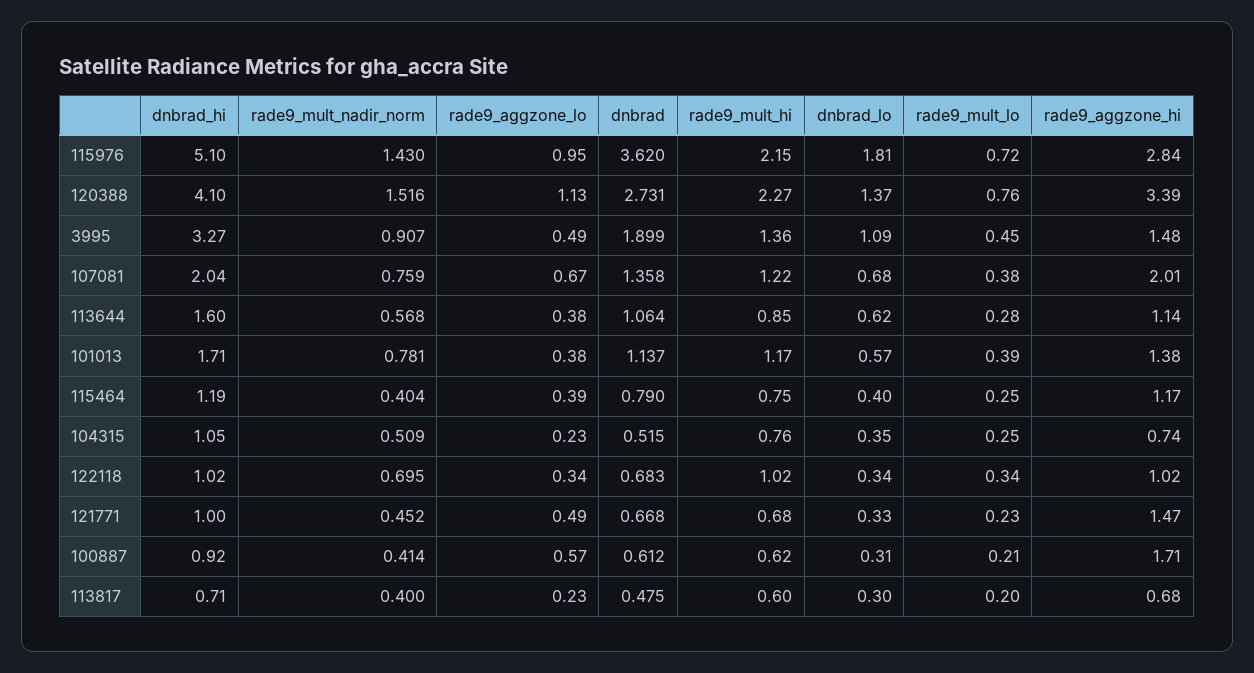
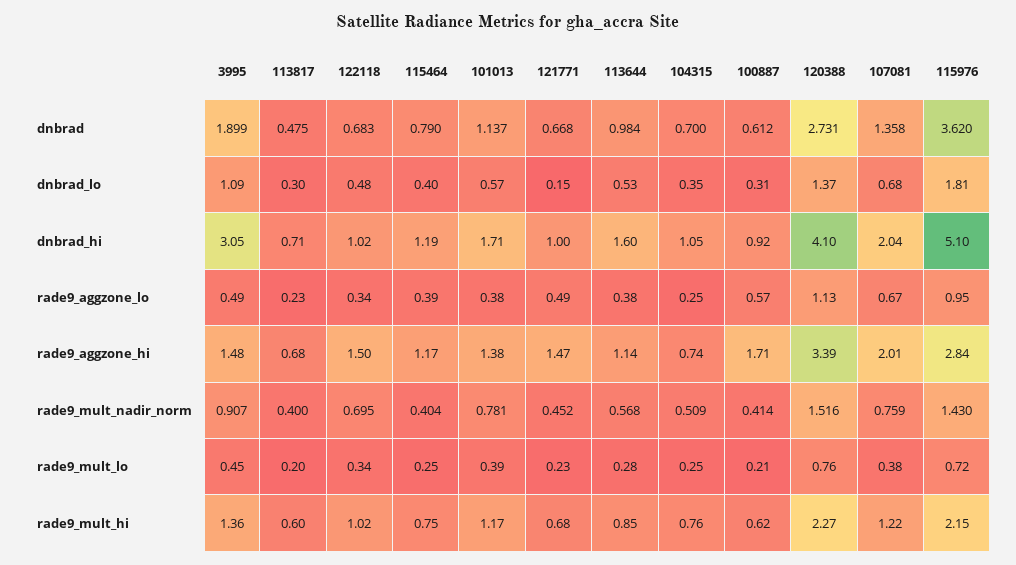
dnbrad_hi, 3995: 3.27 -> 3.05
dnbrad, 113644: 1.064 -> 0.984
dnbrad_lo, 113644: 0.62 -> 0.53
rade9_aggzone_lo, 104315: 0.23 -> 0.25
dnbrad, 104315: 0.515 -> 0.7
dnbrad_lo, 122118: 0.34 -> 0.48
rade9_aggzone_hi, 122118: 1.02 -> 1.5
dnbrad_lo, 121771: 0.33 -> 0.15

